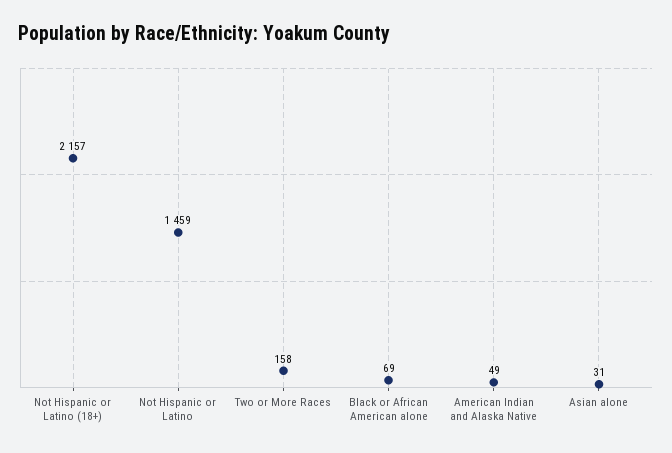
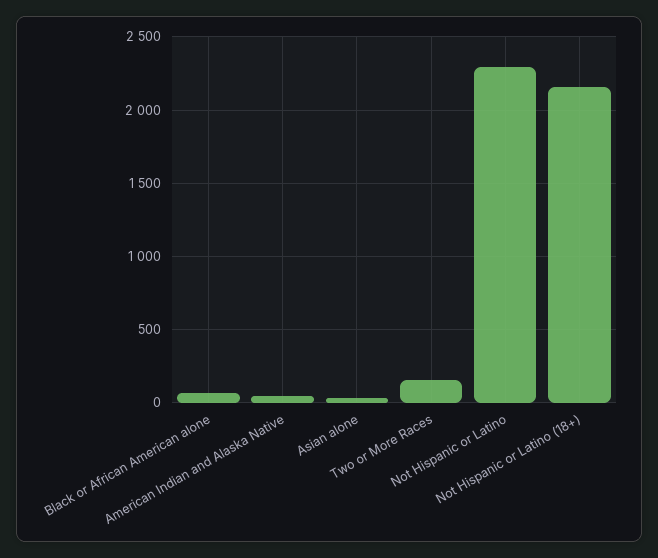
Not Hispanic or Latino: 1459 -> 2300

